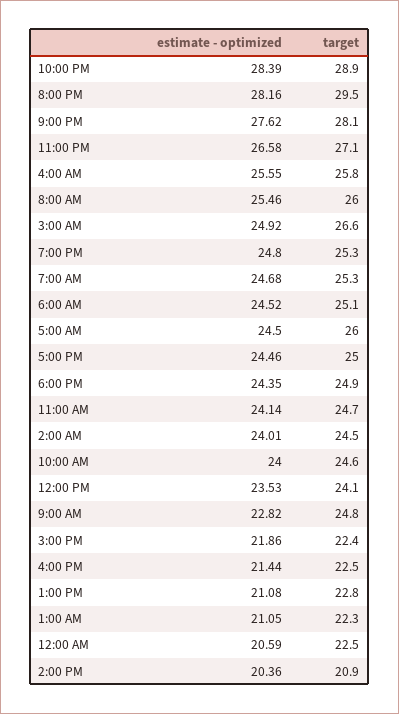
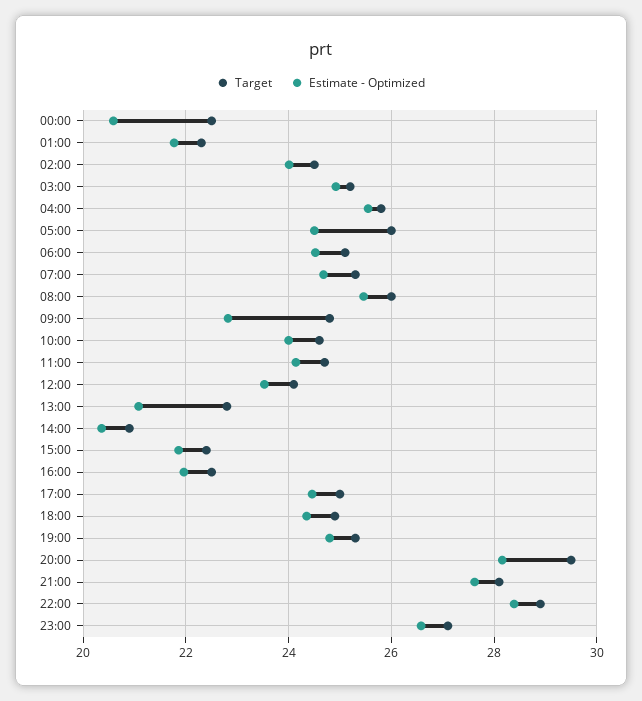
target, 3:00 AM: 26.6 -> 25.2
estimate - optimized, 4:00 PM: 21.44 -> 22
estimate - optimized, 1:00 AM: 21.05 -> 21.8

